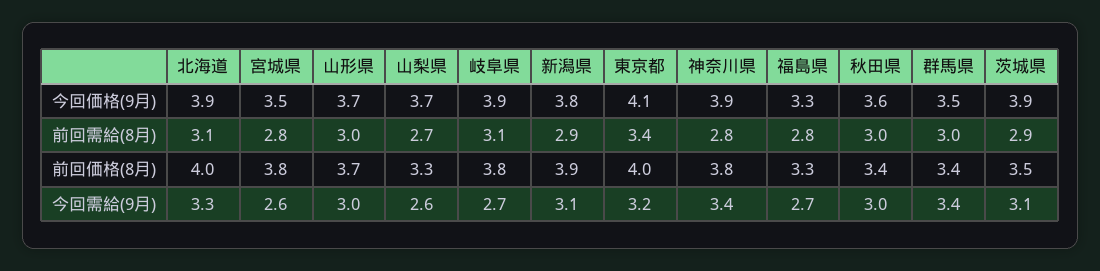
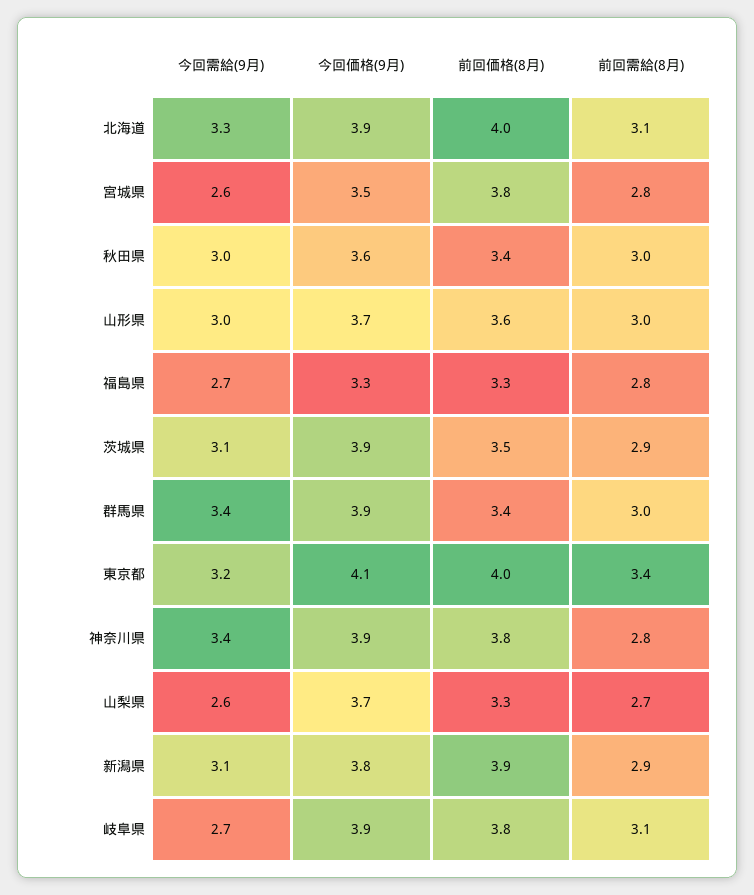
群馬県, 今回価格(9月): 3.5 -> 3.9
山形県, 前回価格(8月): 3.7 -> 3.6

